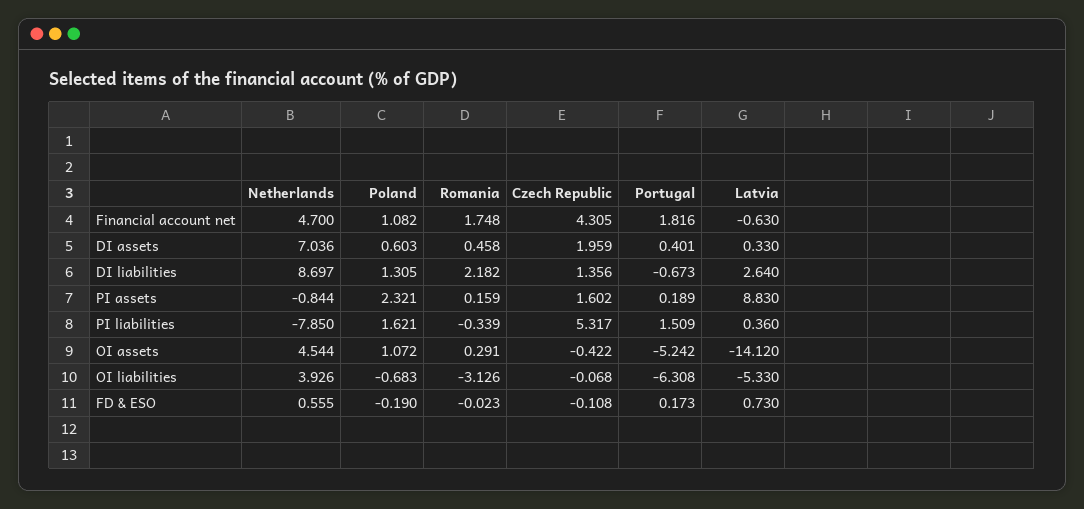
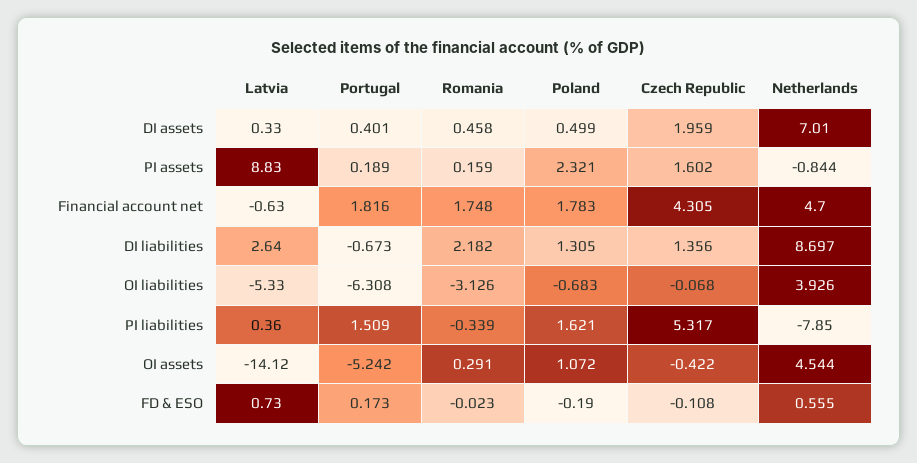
Poland, Financial account net: 1.082 -> 1.783
Netherlands, DI assets: 7.036 -> 7.01
Poland, DI assets: 0.603 -> 0.499

